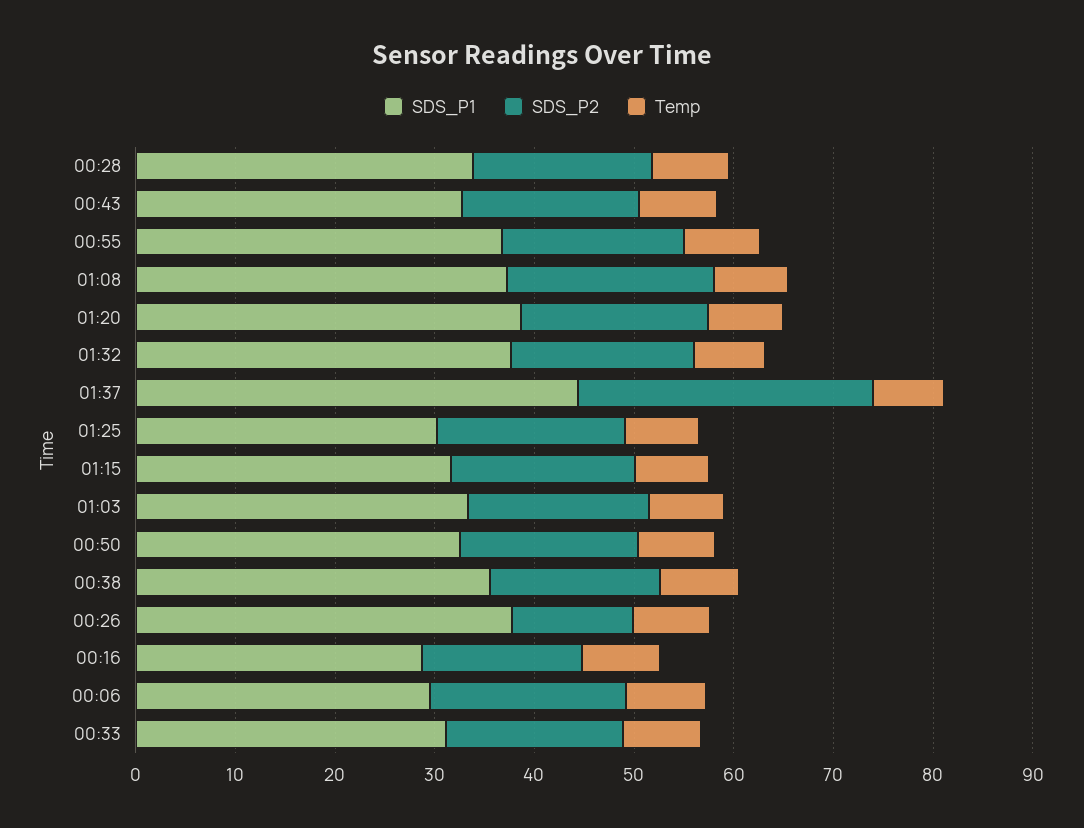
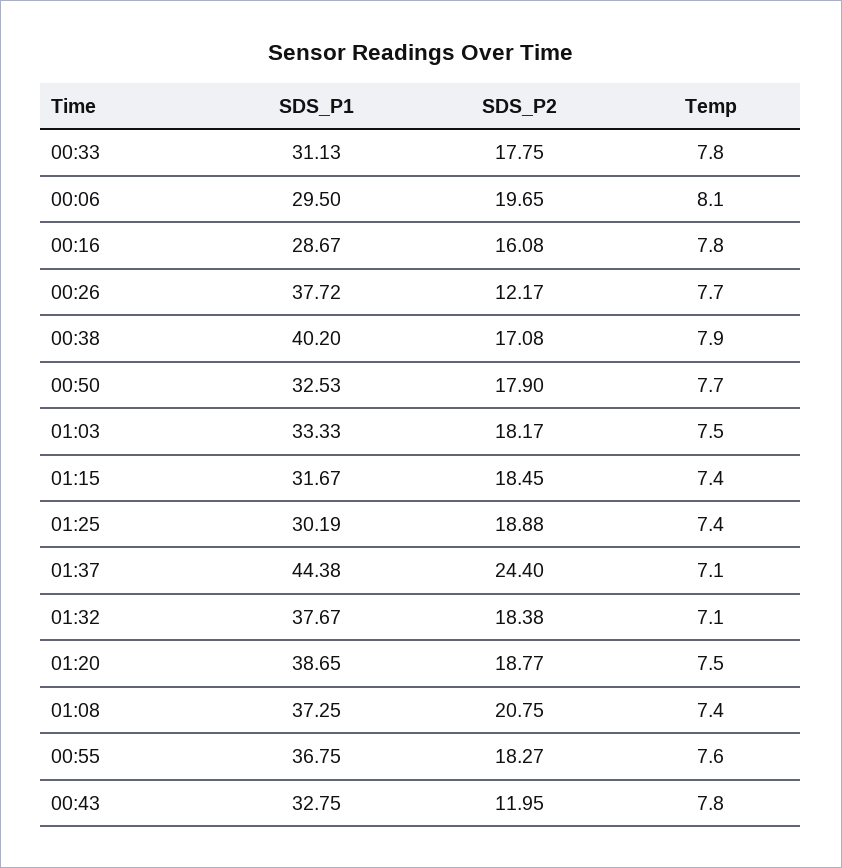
SDS_P1, 00:28: 34 -> none
SDS_P2, 00:28: 18 -> none
Temp, 00:28: 8 -> none
SDS_P2, 00:43: 18 -> 11.95
SDS_P2, 01:37: 30 -> 24.4
SDS_P1, 00:38: 36 -> 40.2

